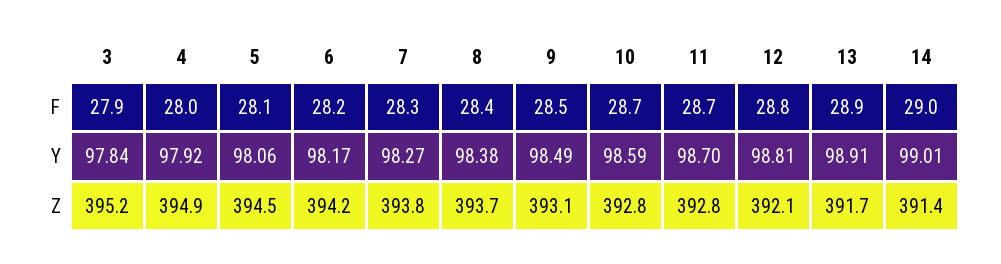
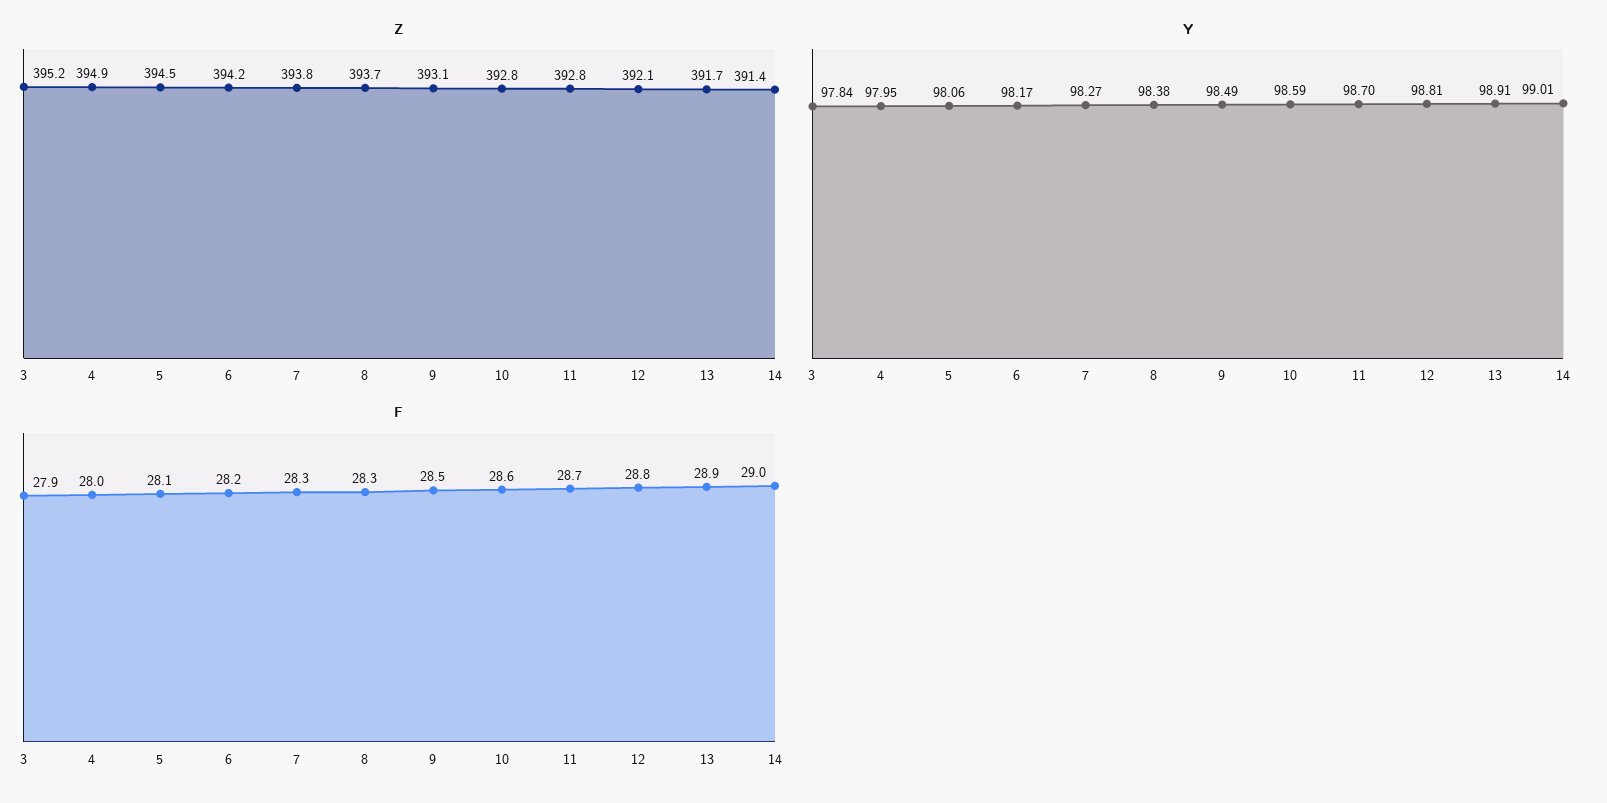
F, 8: 28.4 -> 28.3
F, 10: 28.7 -> 28.6
Y, 4: 97.92 -> 97.95

